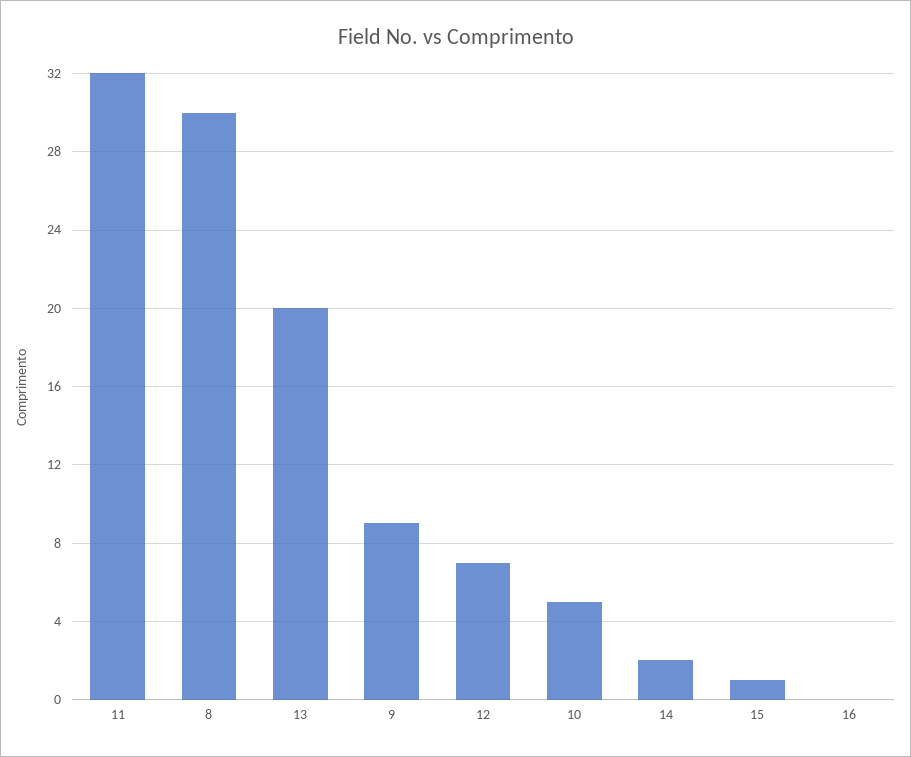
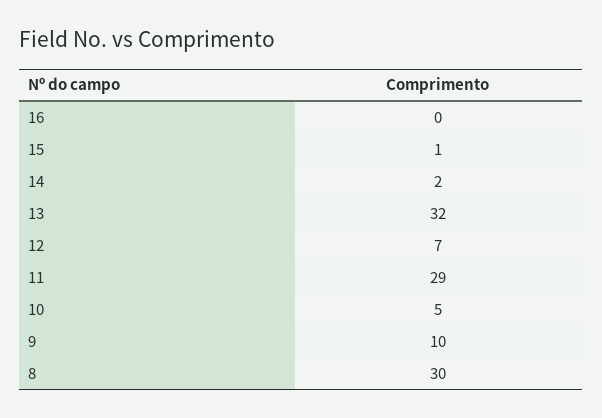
11: 32 -> 29
13: 20 -> 32
9: 9 -> 10

